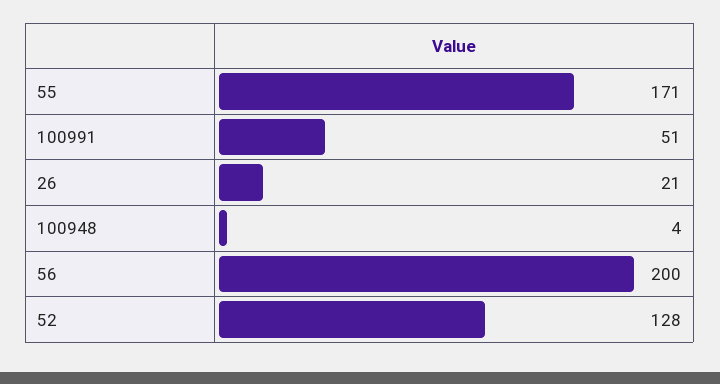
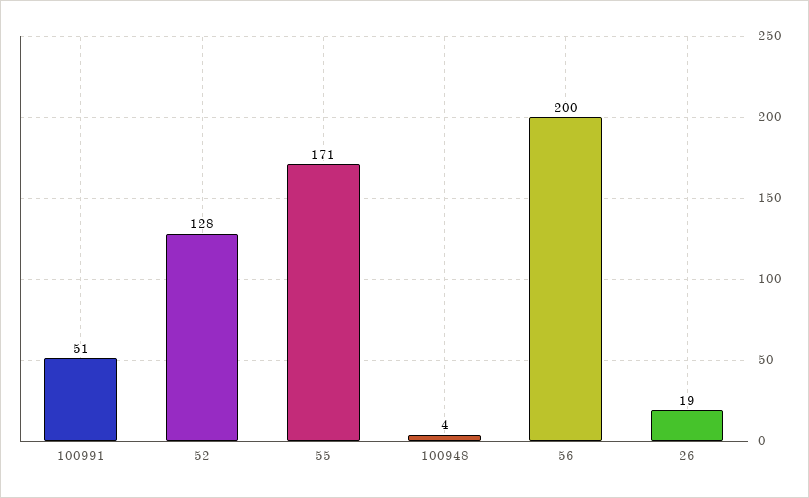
26: 21 -> 19

